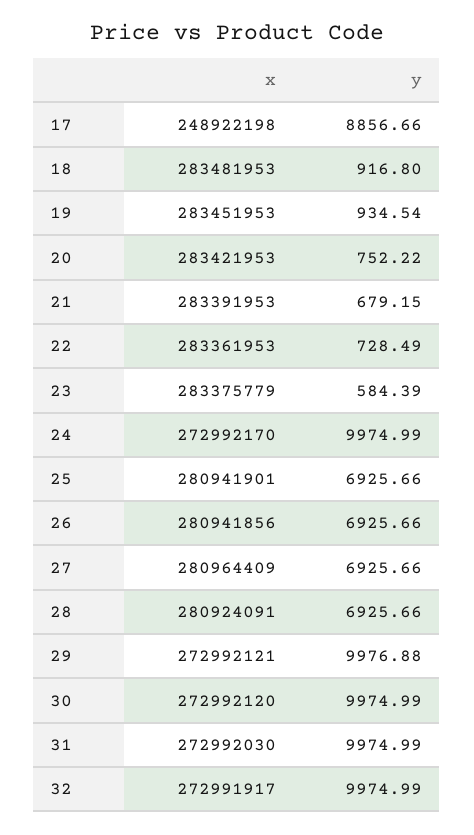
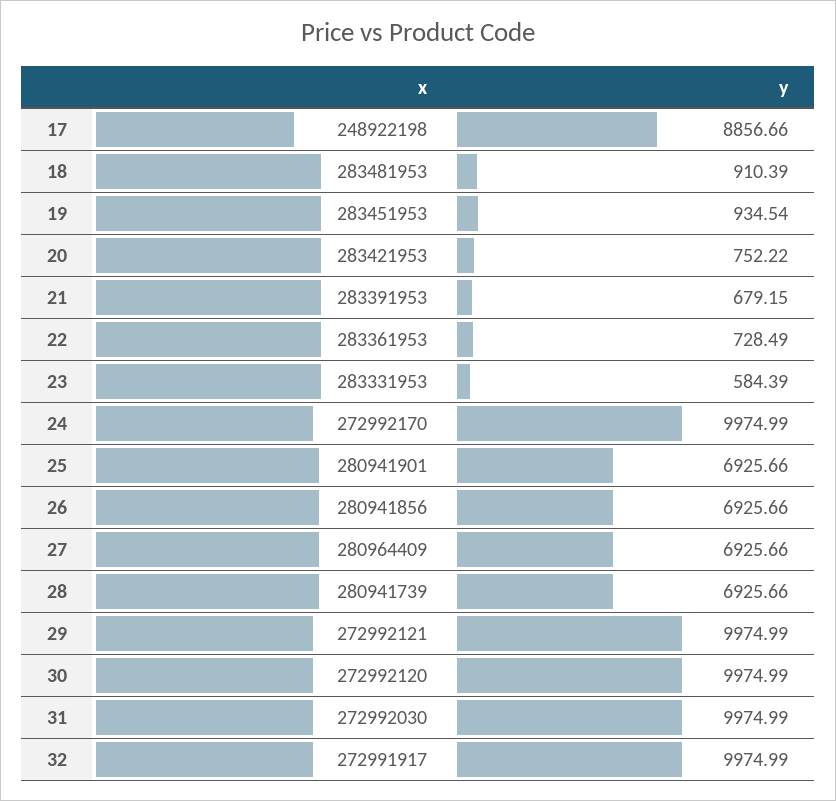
y, 18: 916.8 -> 910.39
x, 23: 283375779 -> 283331953
x, 28: 280924091 -> 280941739
y, 29: 9976.88 -> 9974.99

